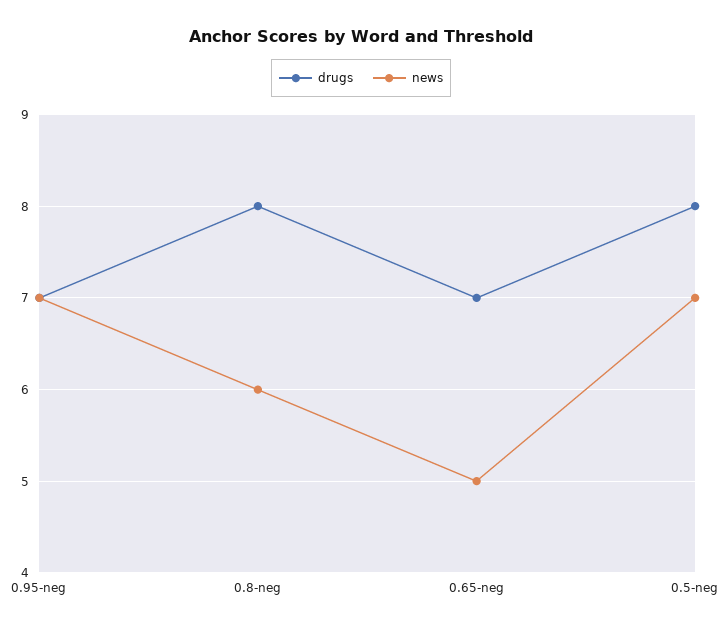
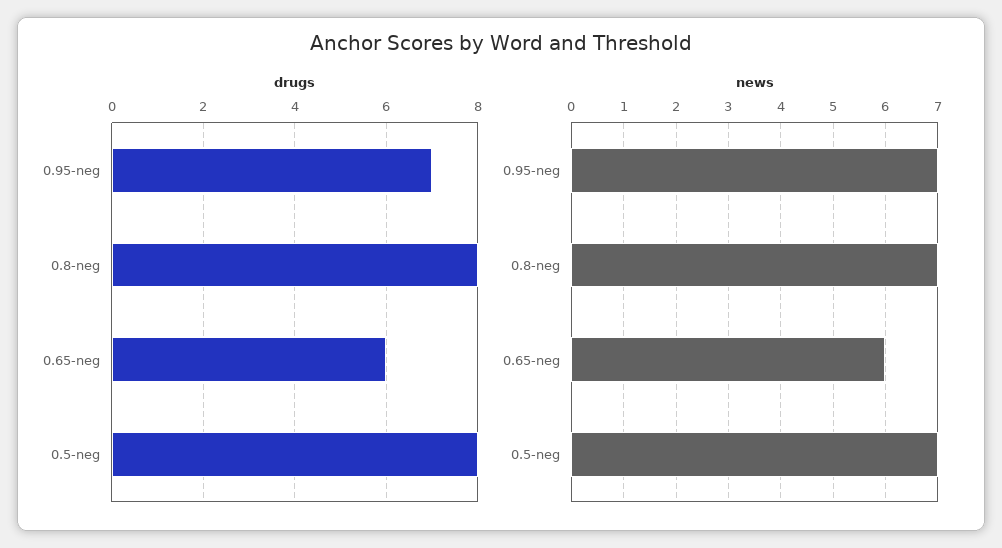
news, 0.8-neg: 6 -> 7
drugs, 0.65-neg: 7 -> 6
news, 0.65-neg: 5 -> 6

